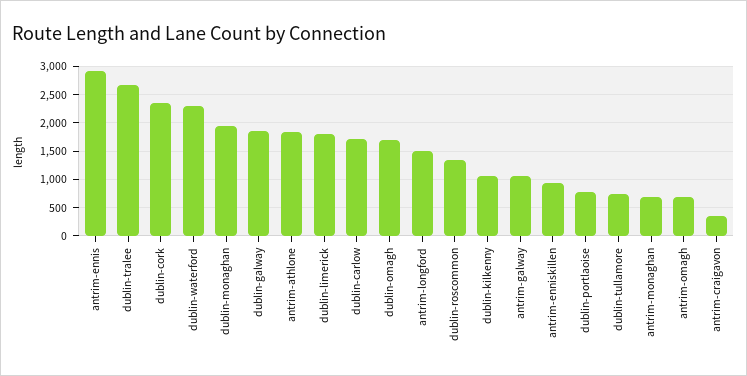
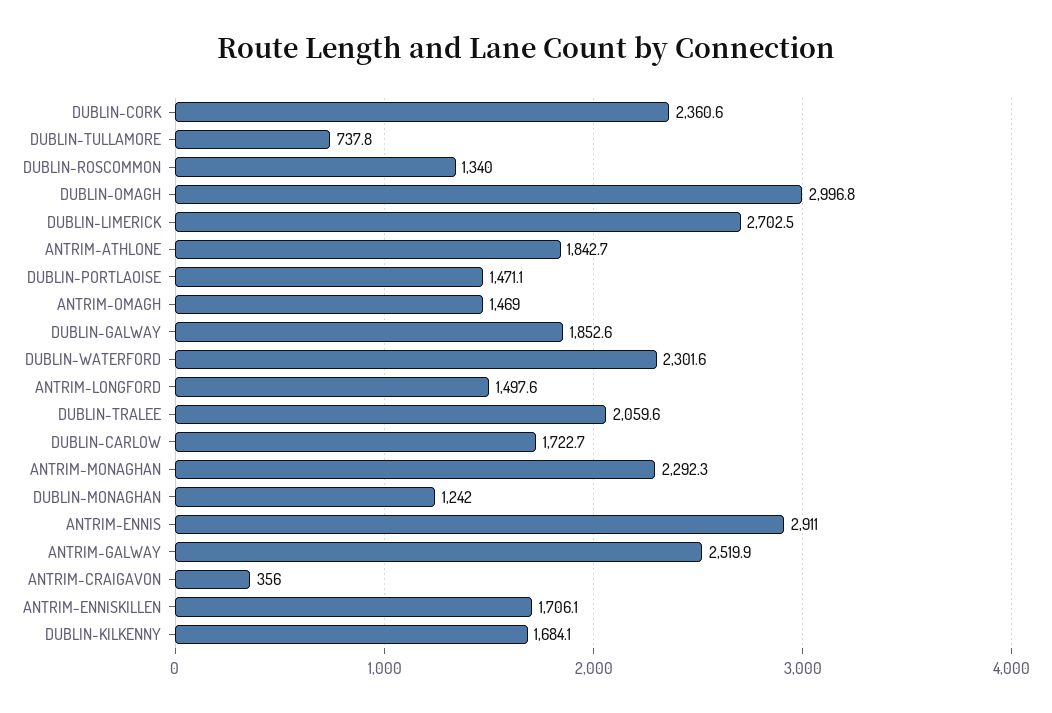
dublin-tralee: 2750 -> 2059.6
dublin-monaghan: 2000 -> 1242
dublin-limerick: 1750 -> 2702.5
dublin-omagh: 1750 -> 2996.8
dublin-kilkenny: 1000 -> 1684.1
antrim-galway: 1000 -> 2519.9
antrim-enniskillen: 1000 -> 1706.1
dublin-portlaoise: 750 -> 1471.1
antrim-monaghan: 750 -> 2292.3
antrim-omagh: 750 -> 1469

